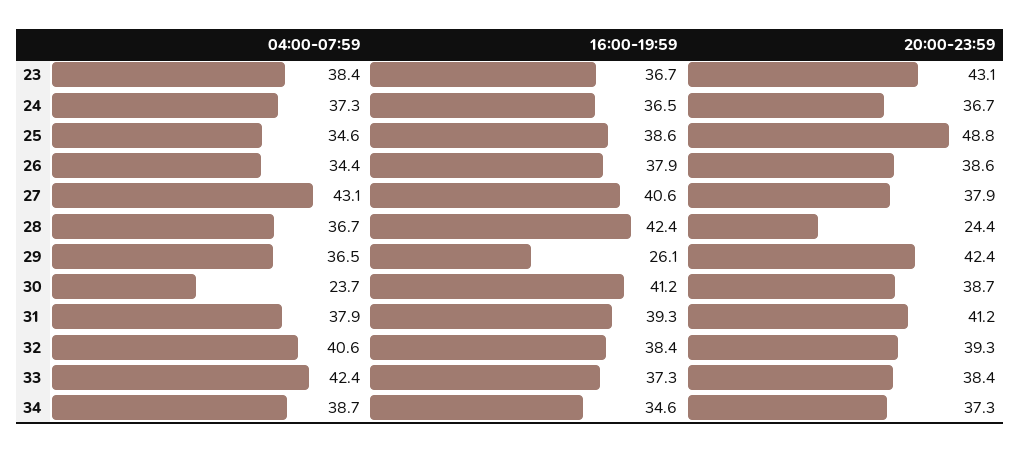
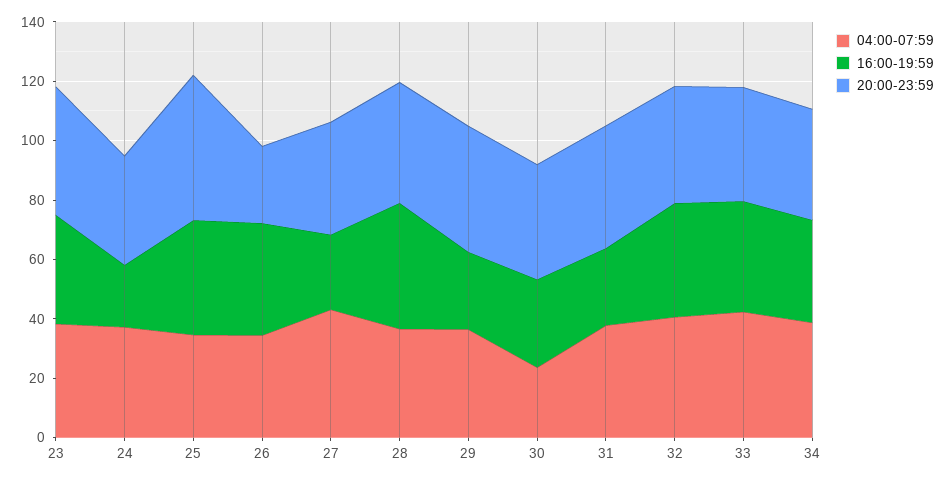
16:00-19:59, 24: 36.5 -> 20
20:00-23:59, 26: 38.6 -> 25
16:00-19:59, 27: 40.6 -> 25
20:00-23:59, 28: 24.4 -> 40
16:00-19:59, 30: 41.2 -> 30
16:00-19:59, 31: 39.3 -> 25

